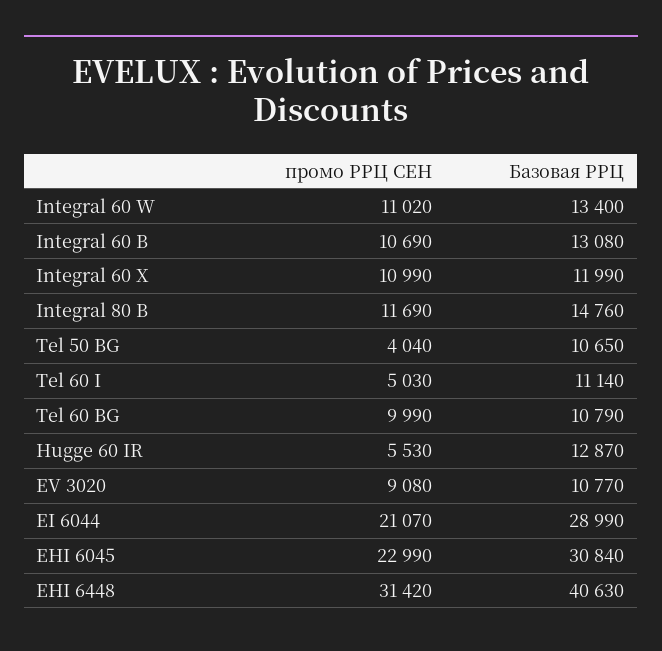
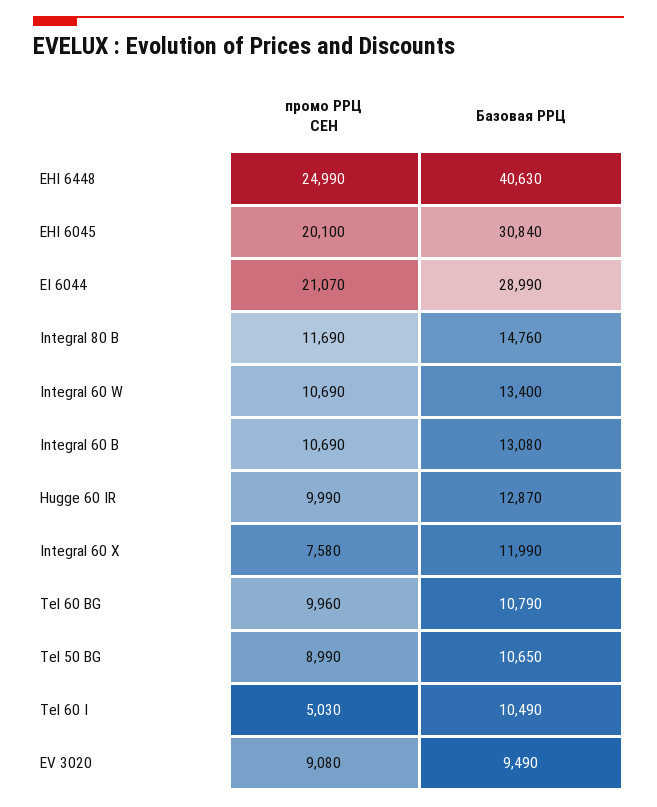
промо РРЦ СЕН, Integral 60 W: 11020 -> 10690
промо РРЦ СЕН, Integral 60 X: 10990 -> 7580
промо РРЦ СЕН, Tel 50 BG: 4040 -> 8990
Базовая РРЦ, Tel 60 I: 11140 -> 10490
промо РРЦ СЕН, Tel 60 BG: 9990 -> 9960
промо РРЦ СЕН, Hugge 60 IR: 5530 -> 9990
Базовая РРЦ, EV 3020: 10770 -> 9490
промо РРЦ СЕН, EHI 6045: 22990 -> 20100
промо РРЦ СЕН, EHI 6448: 31420 -> 24990

